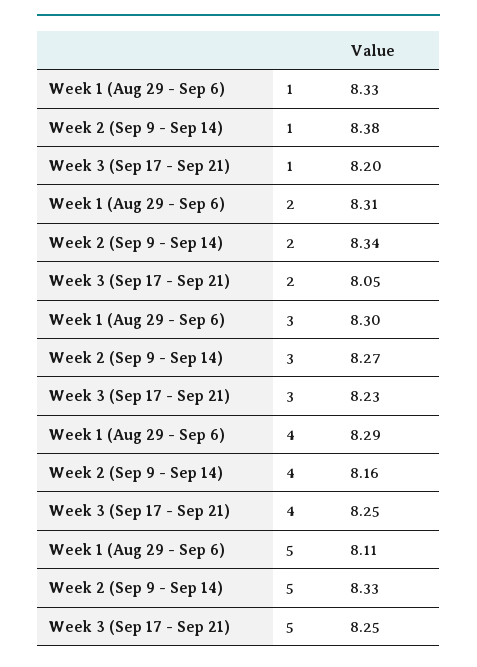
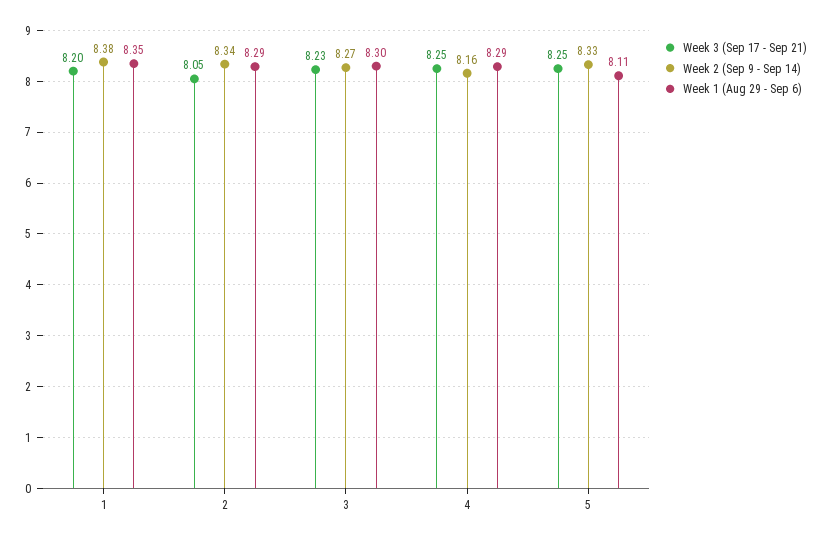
Week 1 (Aug 29 - Sep 6), 1: 8.33 -> 8.35
Week 1 (Aug 29 - Sep 6), 2: 8.31 -> 8.29

